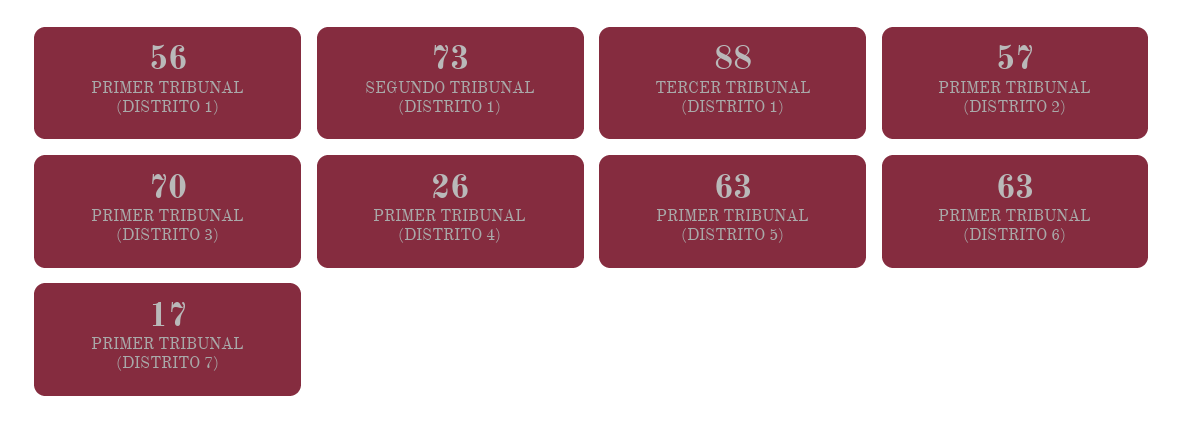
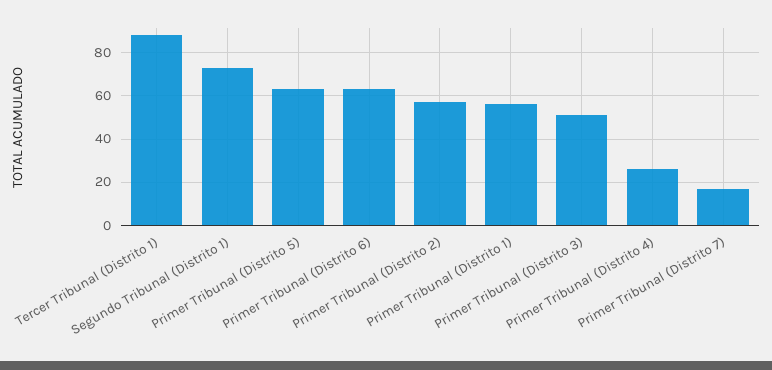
PRIMER TRIBUNAL (DISTRITO 3): 70 -> 50

